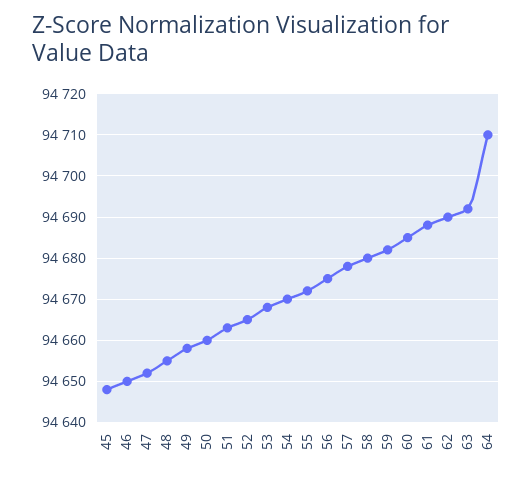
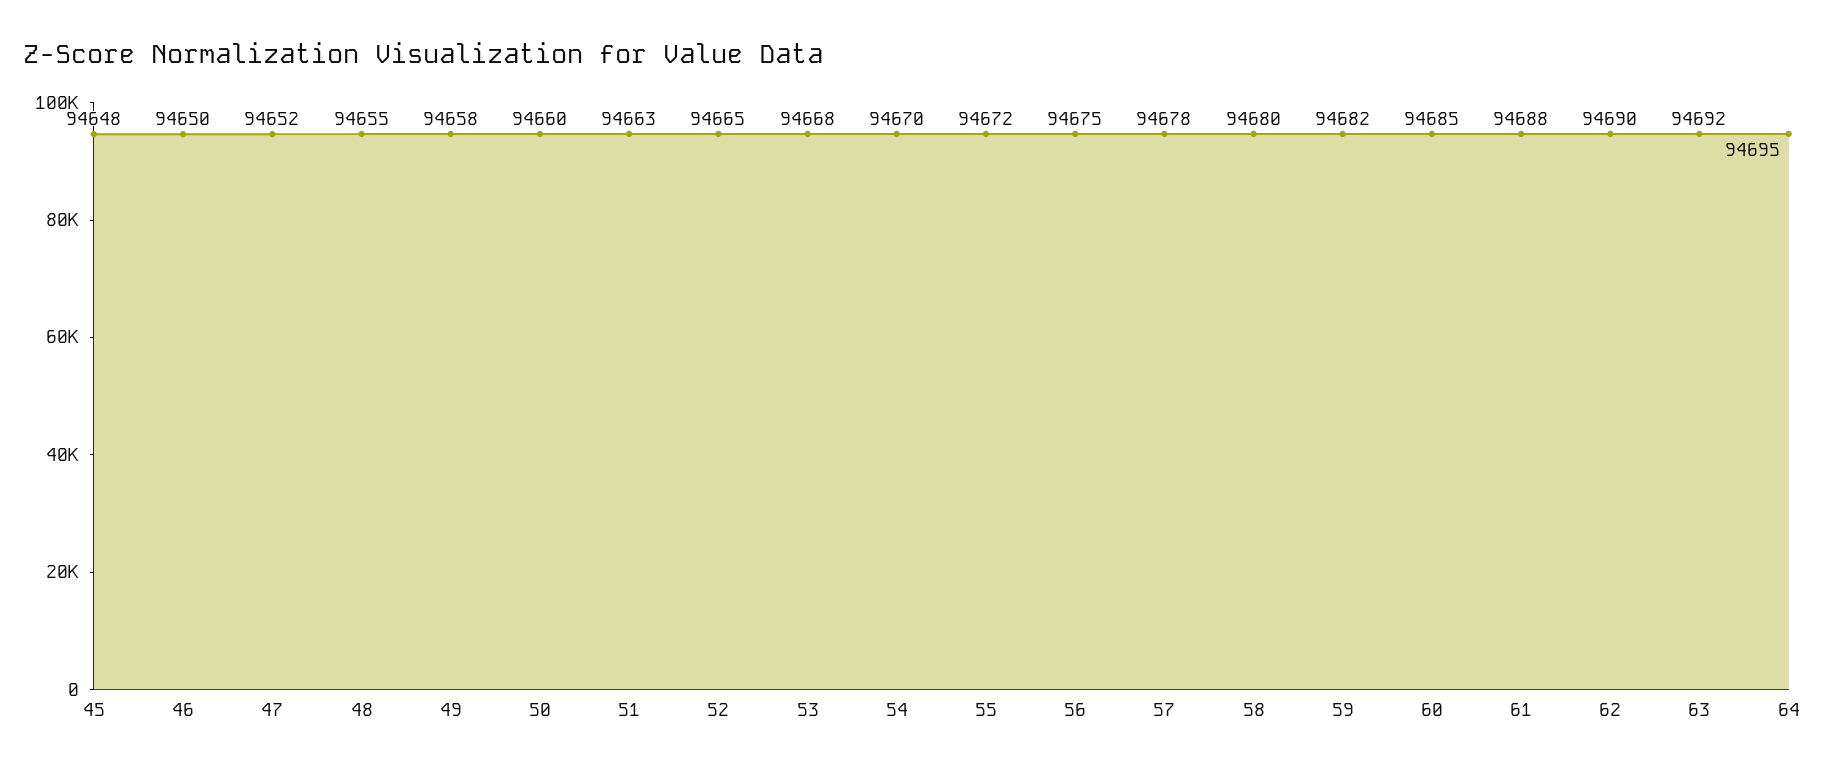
64: 94710 -> 94695

